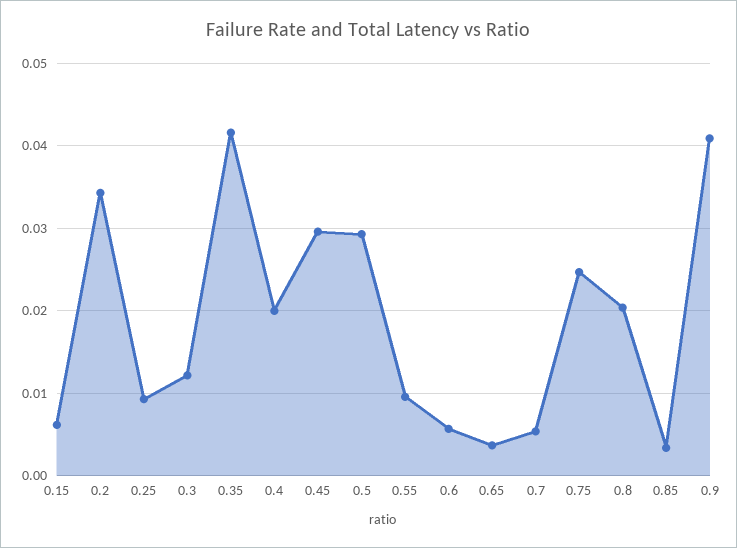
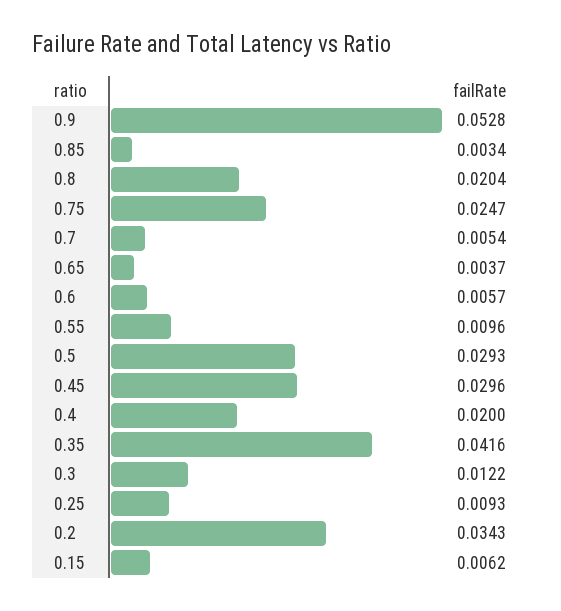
0.9: 0.041 -> 0.0528

